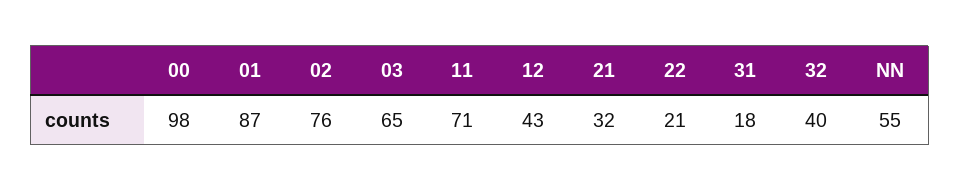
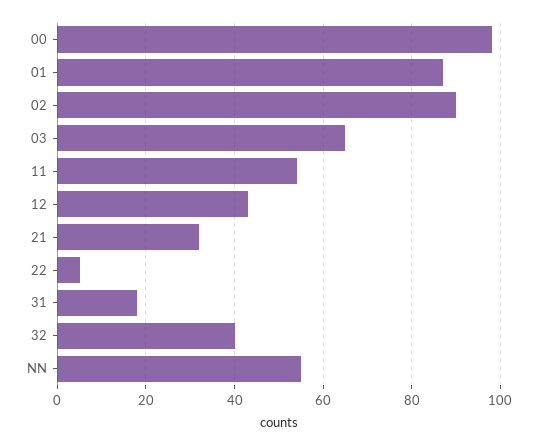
02: 76 -> 90
11: 71 -> 55
22: 21 -> 5

